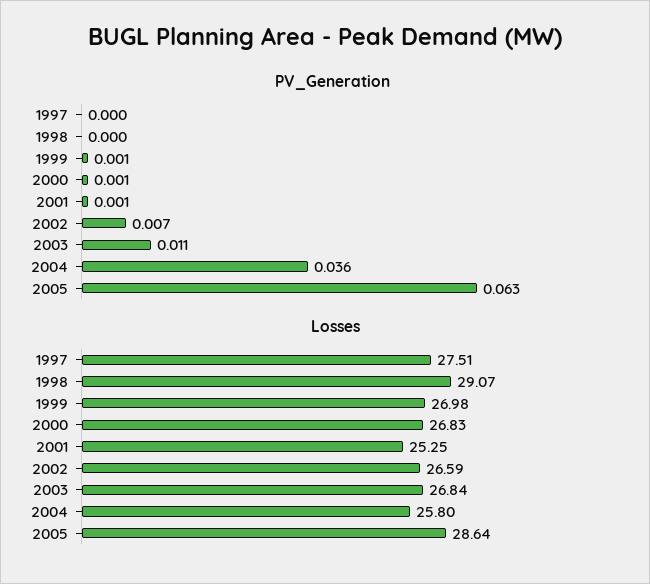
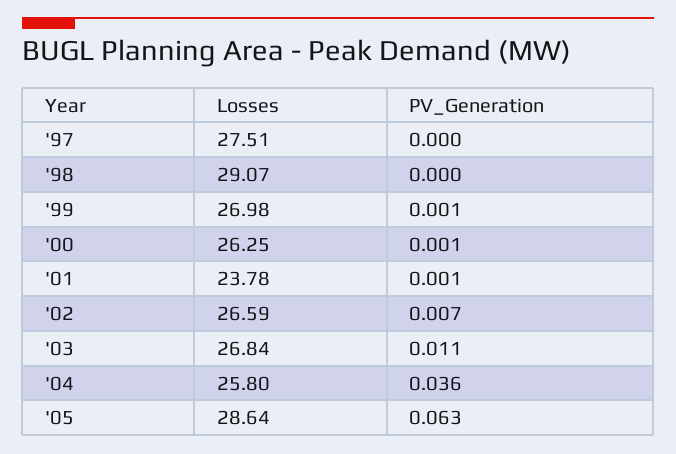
Losses, 2000: 26.83 -> 26.25
Losses, 2001: 25.25 -> 23.78

